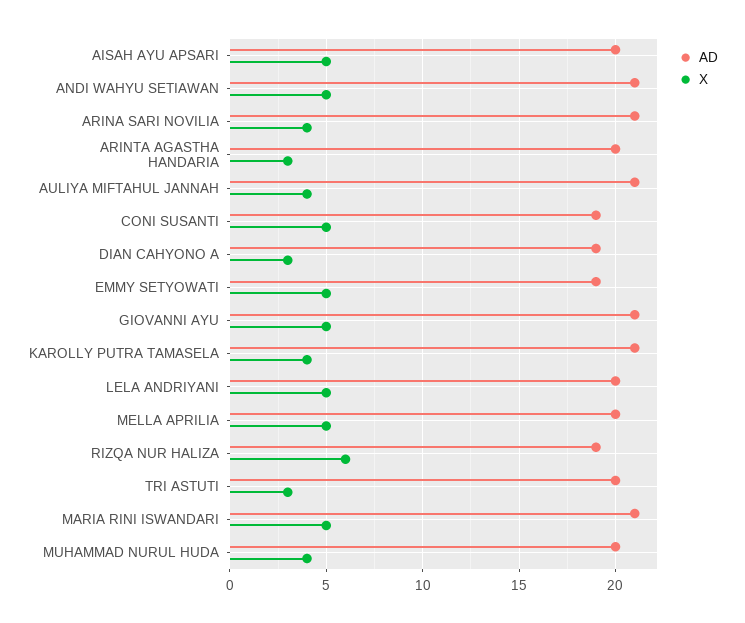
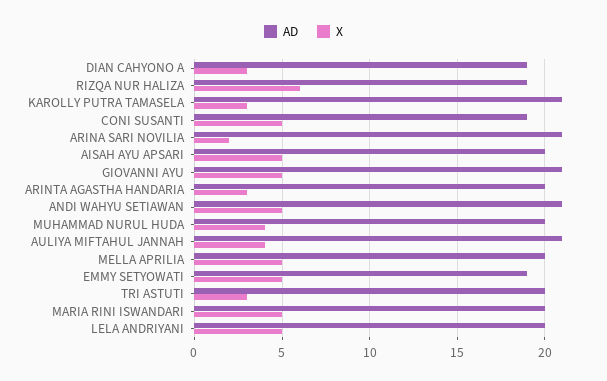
X, ARINA SARI NOVILIA: 4 -> 2
X, KAROLLY PUTRA TAMASELA: 4 -> 3
AD, MARIA RINI ISWANDARI: 21 -> 20

